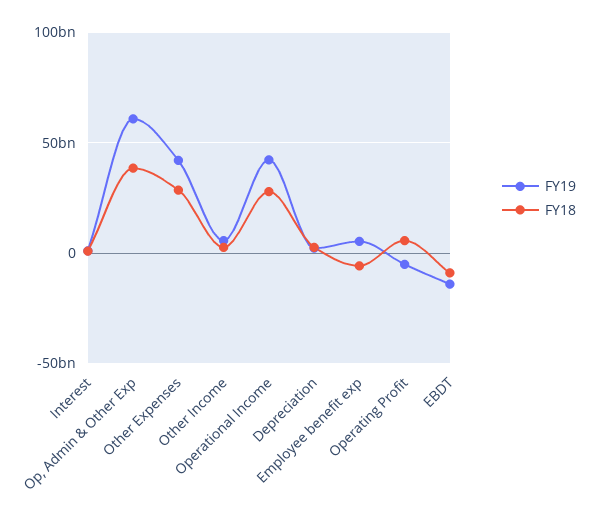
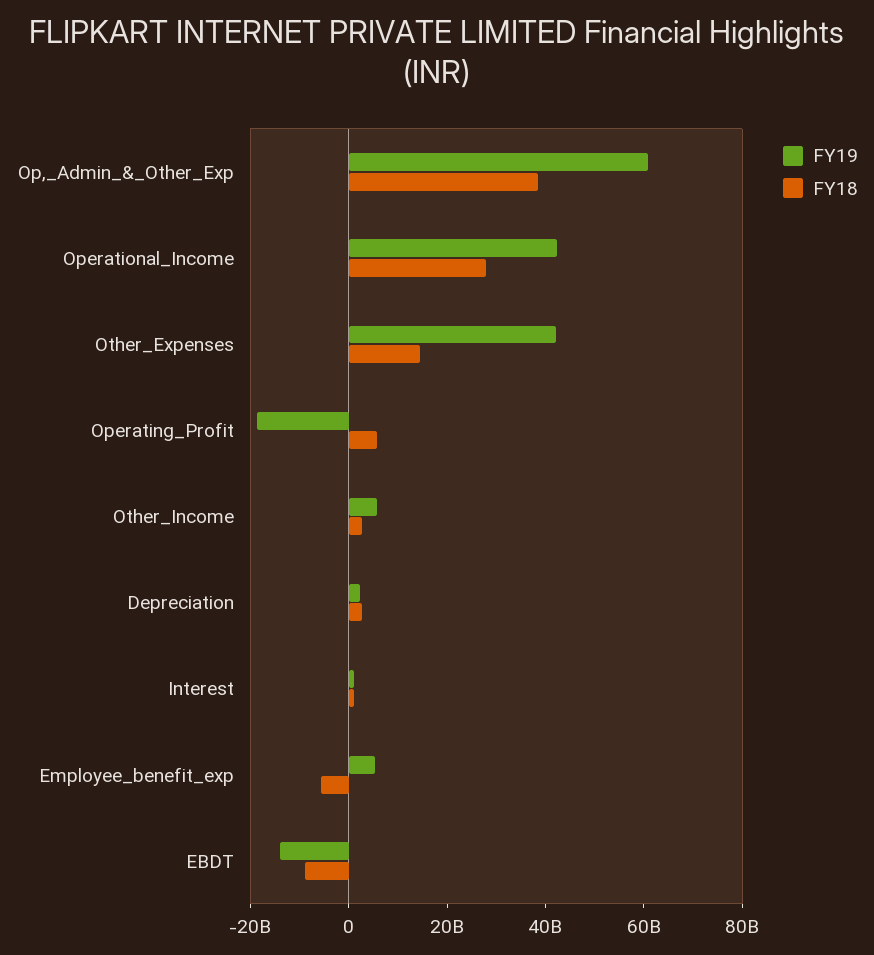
FY18, Other Expenses: 30000000000 -> 15000000000
FY19, Operating Profit: -5000000000 -> -20000000000

